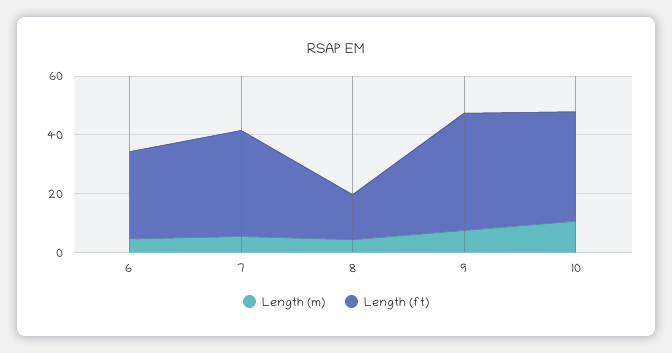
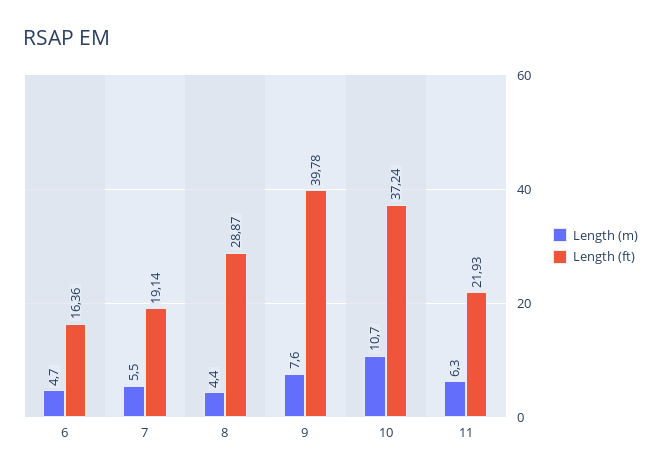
Length (ft), 6: 30 -> 16.36
Length (ft), 7: 35 -> 19.14
Length (ft), 8: 15 -> 28.87
Length (m), 11: none -> 6.3
Length (ft), 11: none -> 21.93

